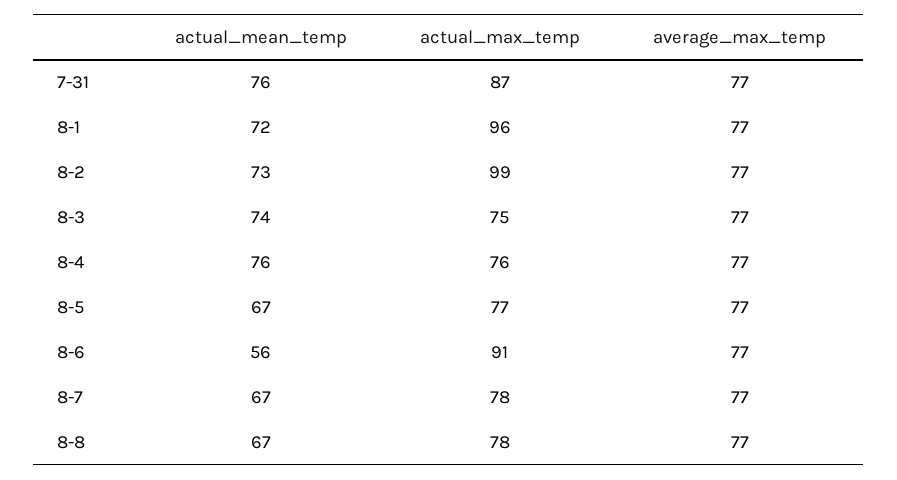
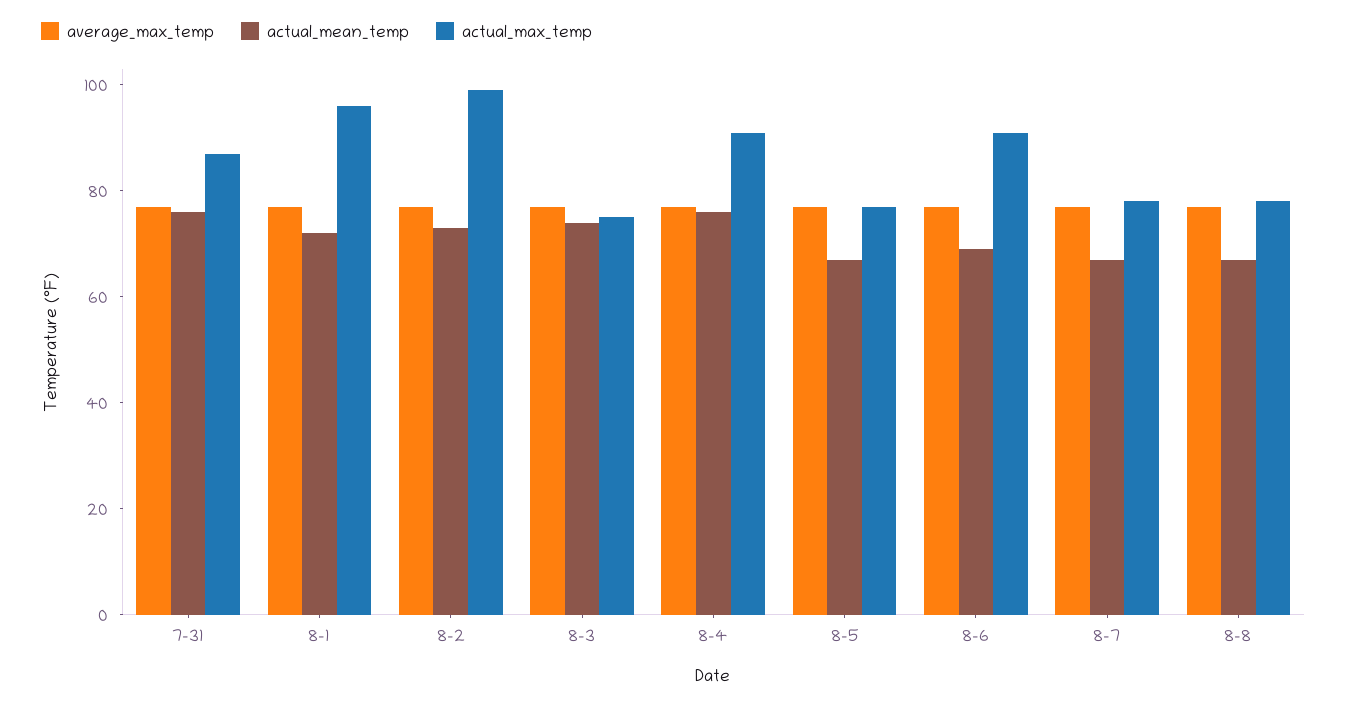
actual_max_temp, 8-4: 76 -> 90
actual_mean_temp, 8-6: 56 -> 70

